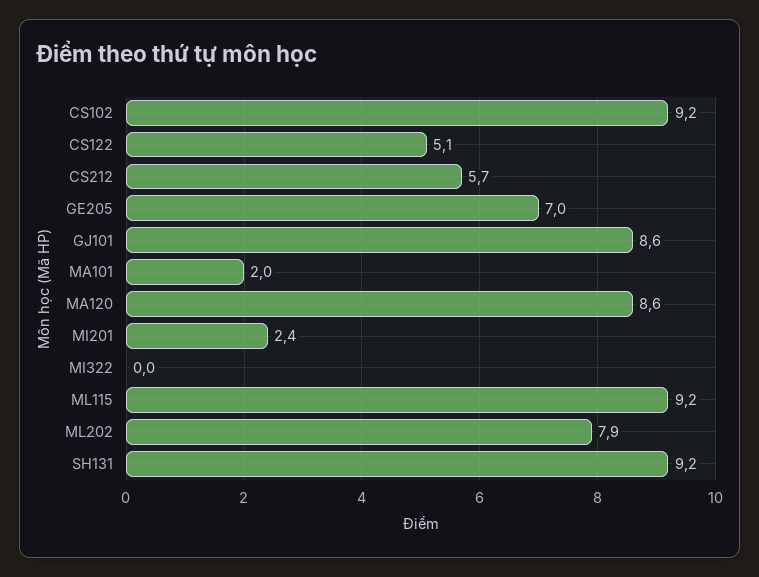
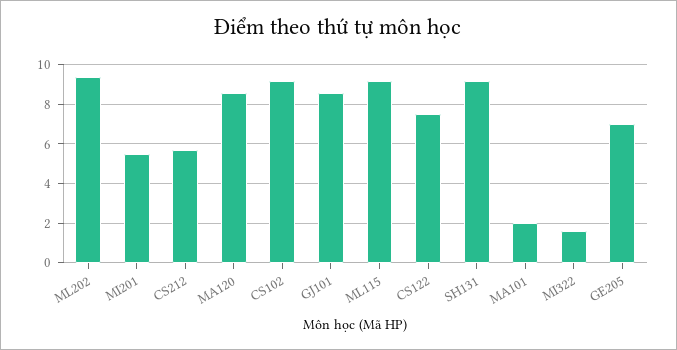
CS122: 5.1 -> 7.5
MI201: 2.4 -> 5.5
MI322: 0 -> 1.5
ML202: 7.9 -> 9.5

